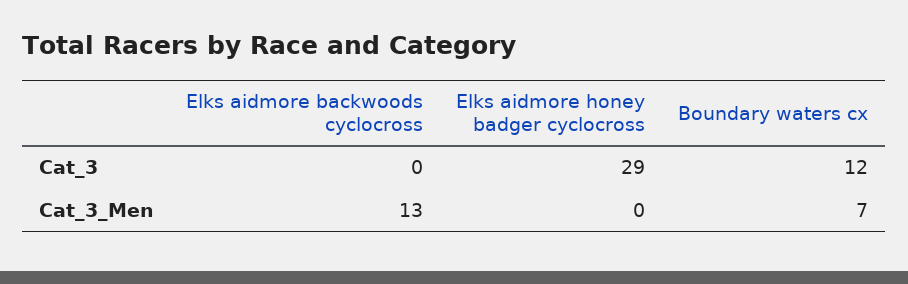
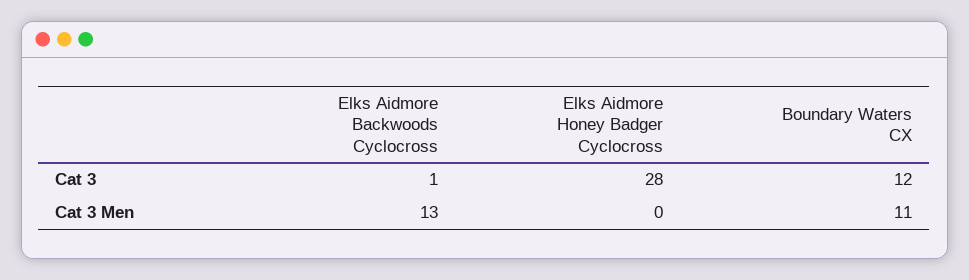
Elks aidmore backwoods cyclocross, Cat_3: 0 -> 1
Elks aidmore honey badger cyclocross, Cat_3: 29 -> 28
Boundary waters cx, Cat_3_Men: 7 -> 11

